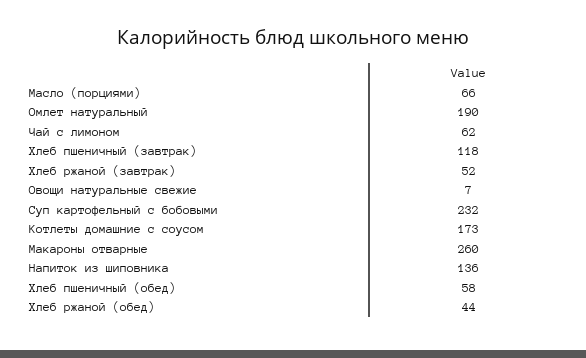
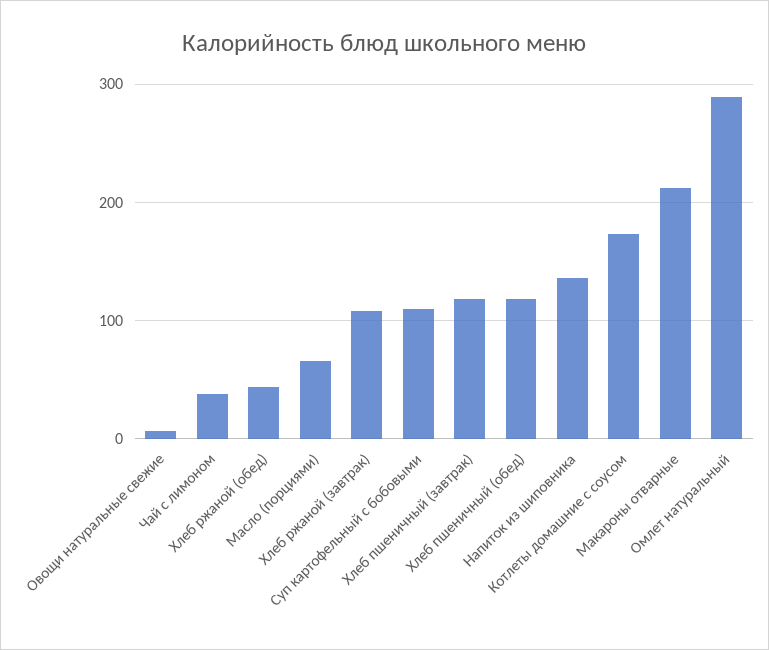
Омлет натуральный: 190 -> 290
Чай с лимоном: 62 -> 40
Хлеб ржаной (завтрак): 52 -> 110
Суп картофельный с бобовыми: 232 -> 110
Макароны отварные: 260 -> 210
Хлеб пшеничный (обед): 58 -> 120

